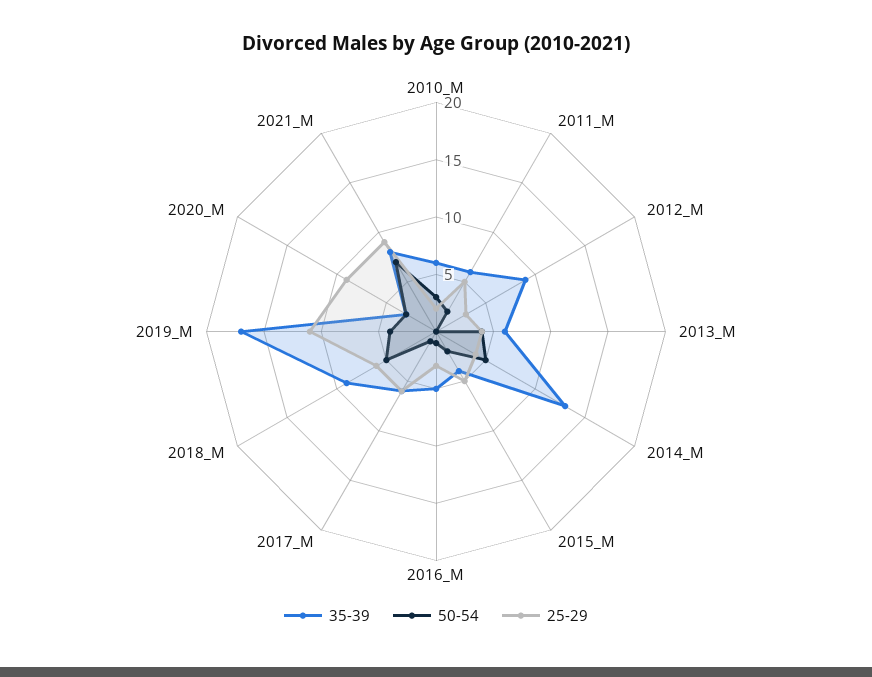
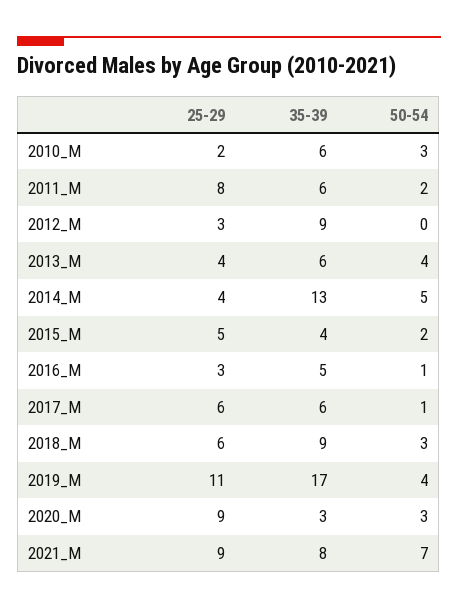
25-29, 2011_M: 5 -> 8
50-54, 2018_M: 5 -> 3

